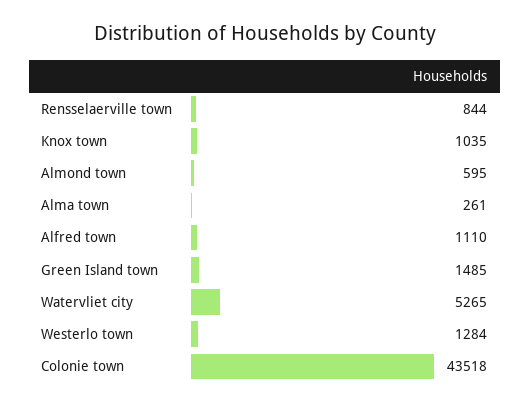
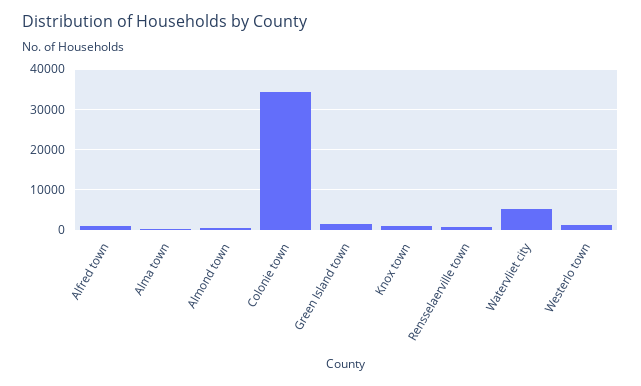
Colonie town: 43518 -> 34000

